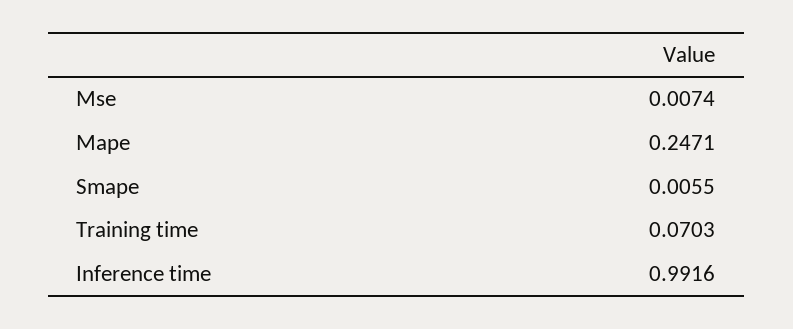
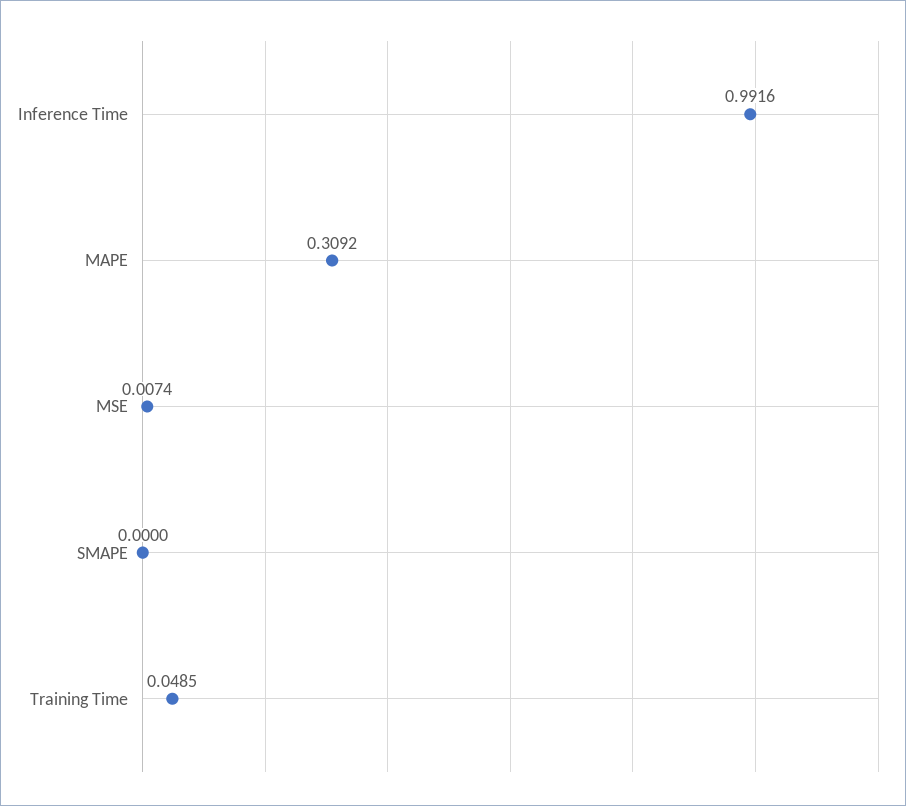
Mape: 0.2471 -> 0.3092
Smape: 0.0055 -> 0
Training time: 0.0703 -> 0.0485

